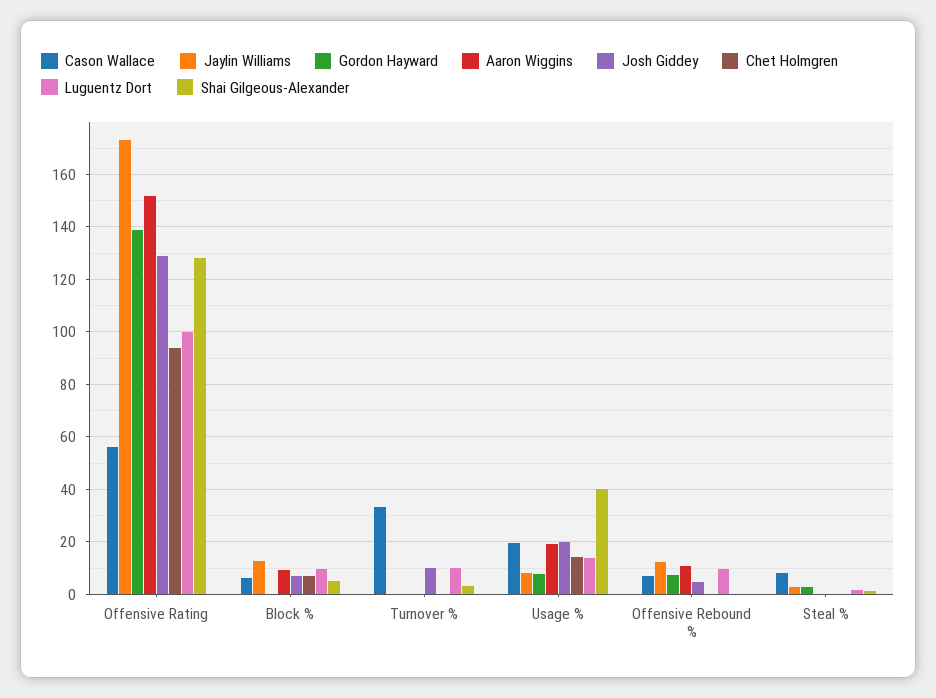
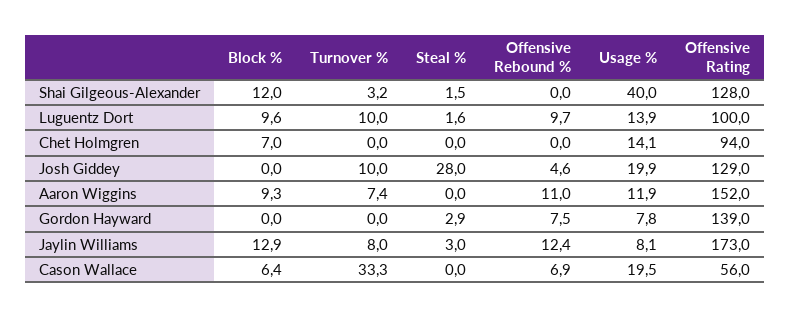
Josh Giddey, Block %: 7.5 -> 0
Shai Gilgeous-Alexander, Block %: 5 -> 12
Jaylin Williams, Turnover %: 0 -> 8
Aaron Wiggins, Turnover %: 0 -> 7.4
Aaron Wiggins, Usage %: 20 -> 11.9
Cason Wallace, Steal %: 7.5 -> 0
Josh Giddey, Steal %: 0 -> 28

